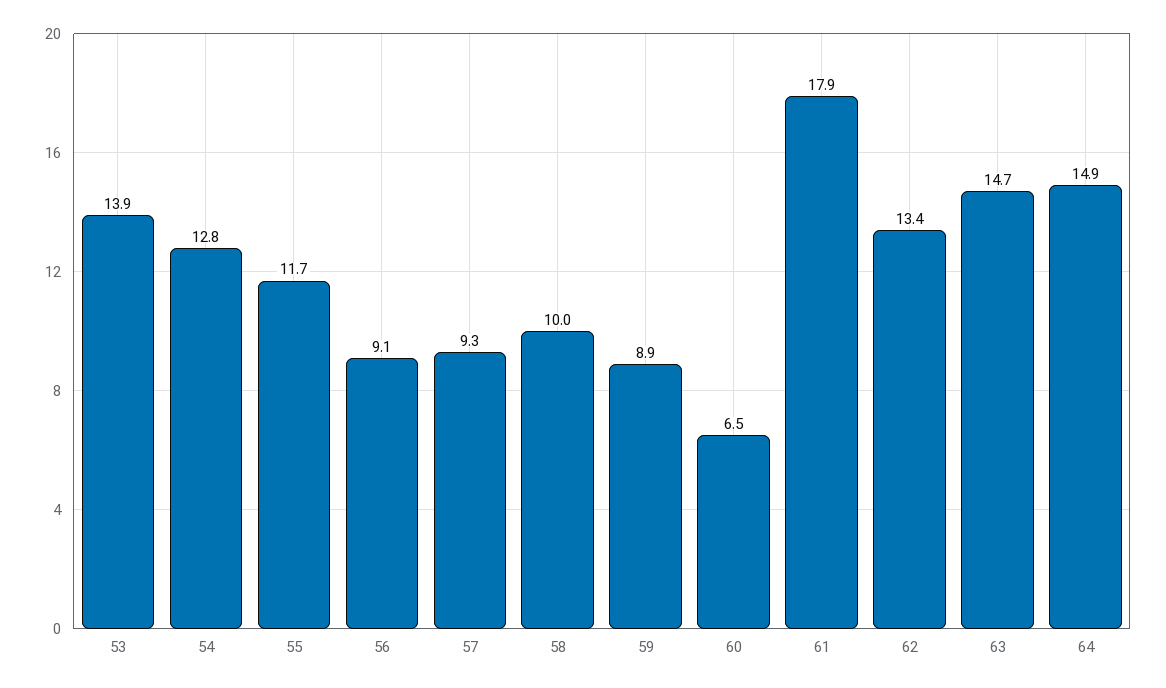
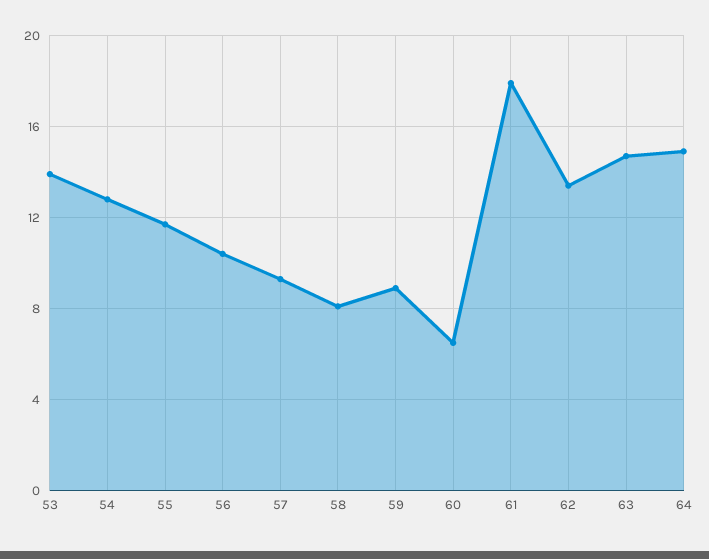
56: 9.1 -> 10.5
58: 10 -> 8

